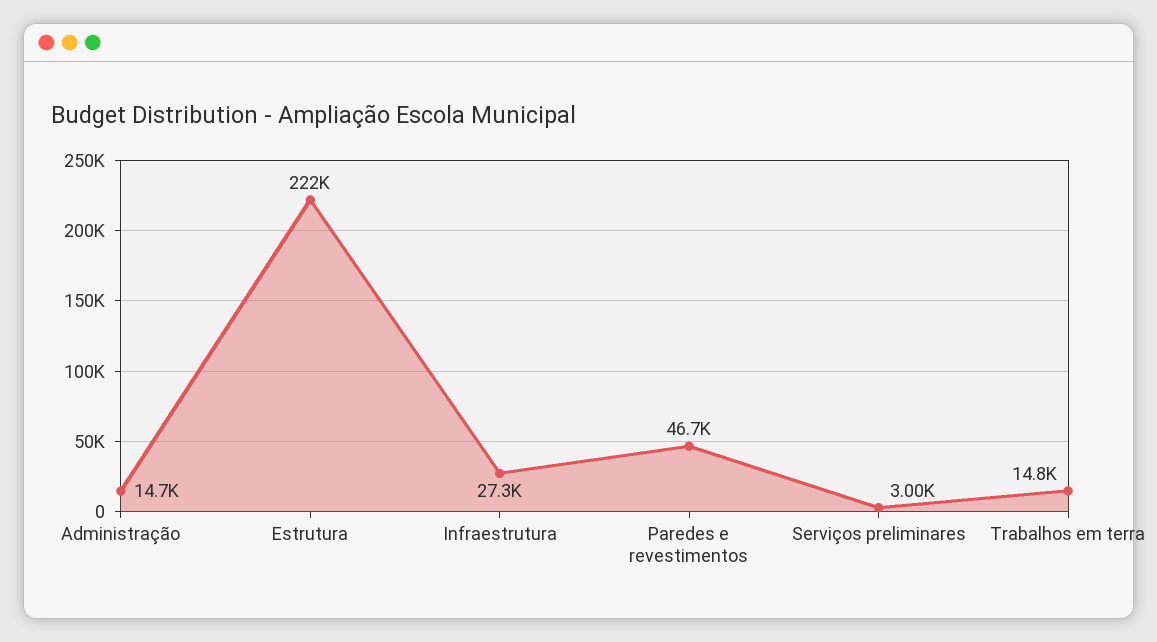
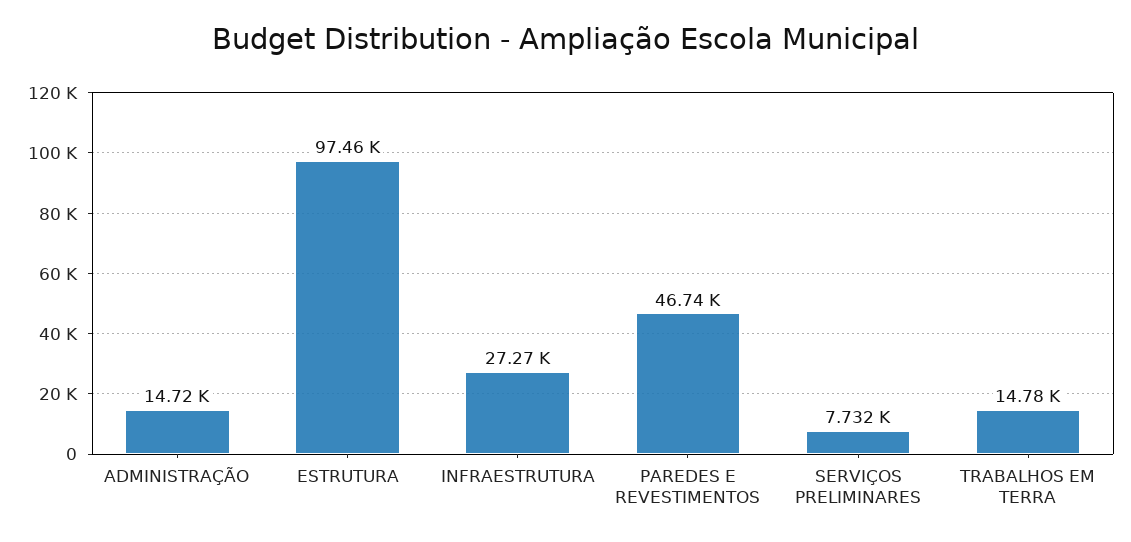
Estrutura: 222000 -> 97460
Serviços preliminares: 3000 -> 7732

